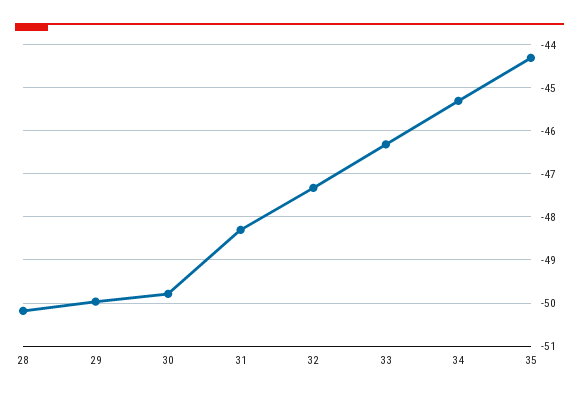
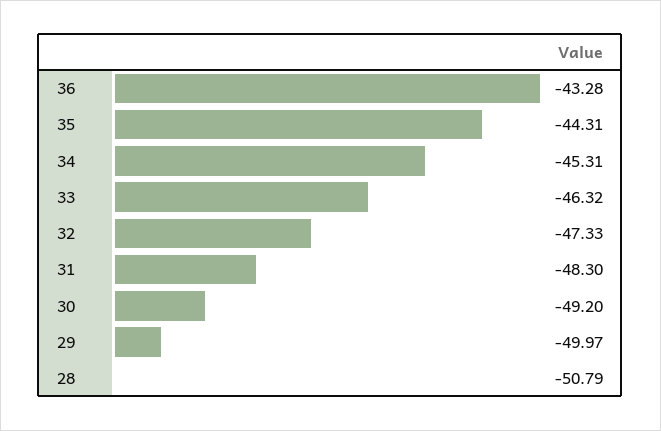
28: -50.2 -> -50.79
30: -49.8 -> -49.2
36: none -> -43.28

